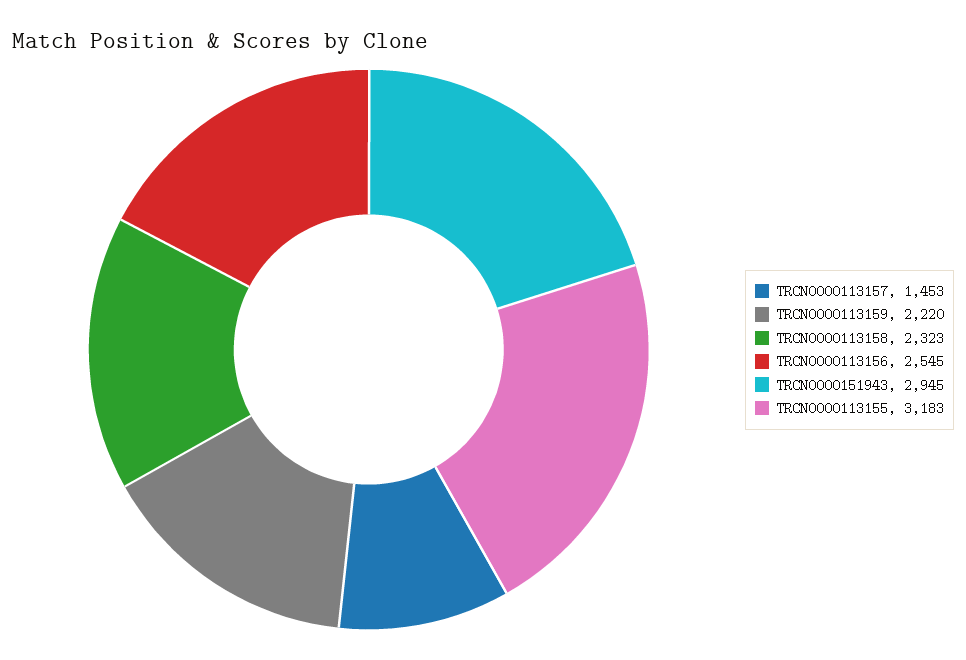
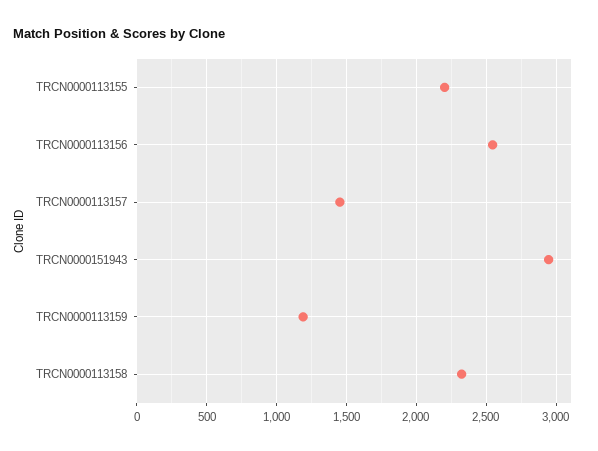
TRCN0000113159: 2220 -> 1200
TRCN0000113155: 3183 -> 2200

